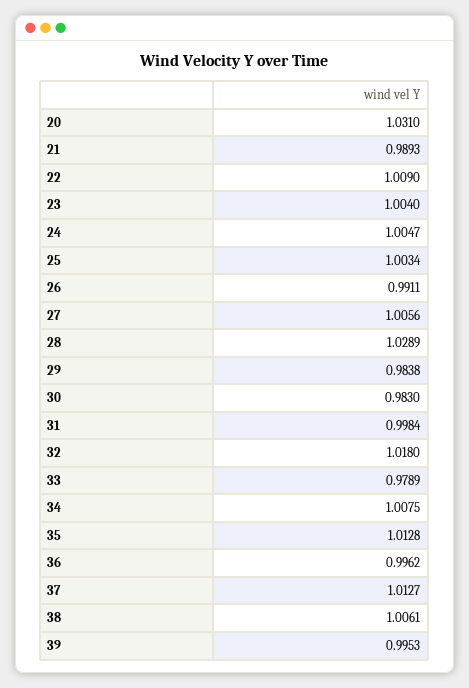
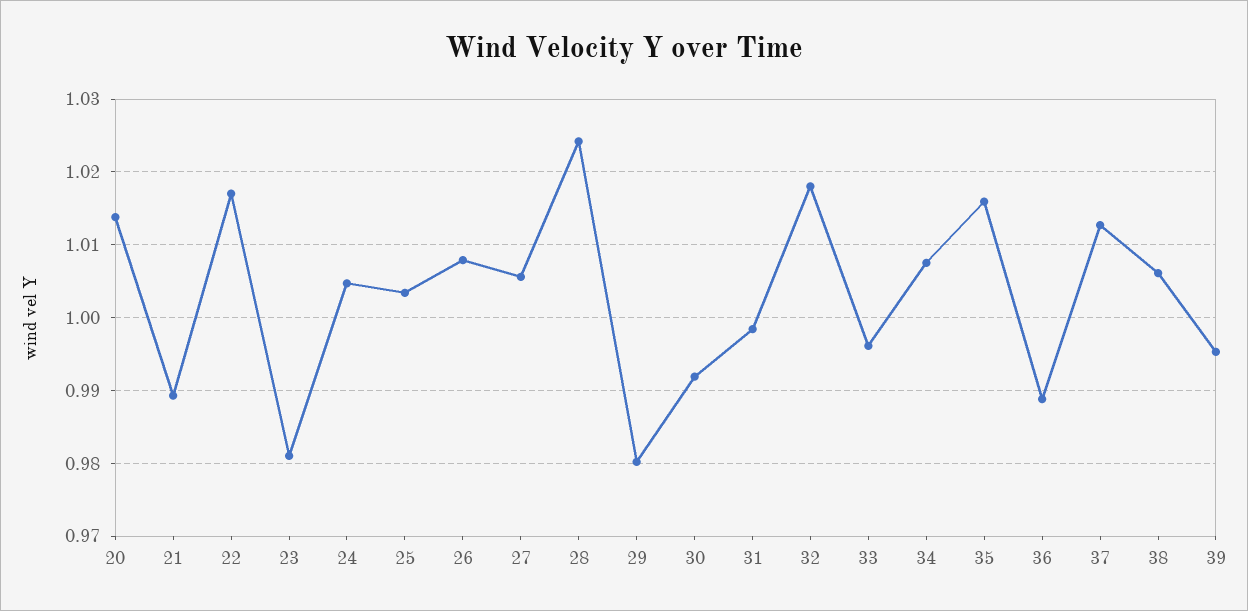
20: 1.031 -> 1.014
22: 1.009 -> 1.017
23: 1.004 -> 0.981
26: 0.9911 -> 1.008
28: 1.0289 -> 1.024
29: 0.9838 -> 0.98
30: 0.983 -> 0.992
33: 0.9789 -> 0.996
35: 1.0128 -> 1.016
36: 0.9962 -> 0.989

